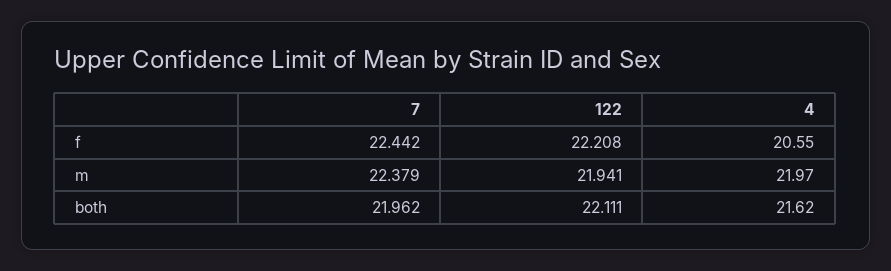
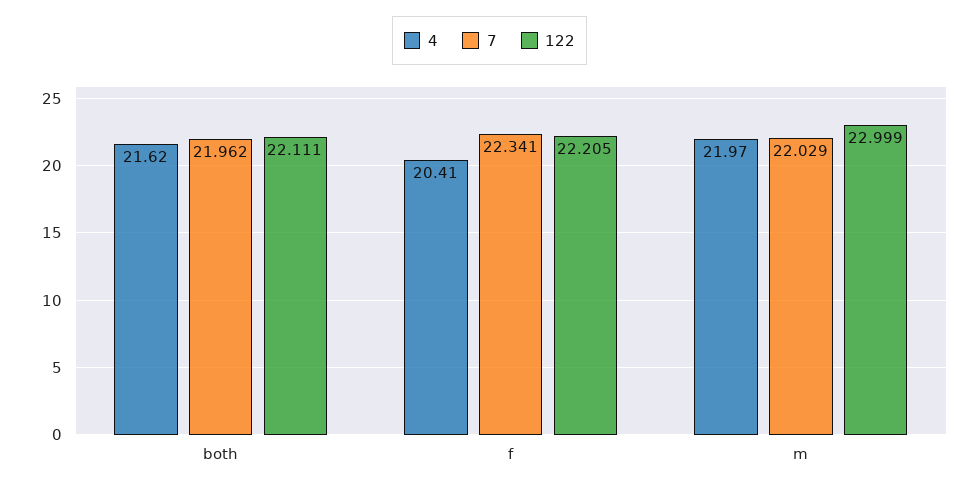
7, f: 22.442 -> 22.341
122, f: 22.208 -> 22.205
4, f: 20.55 -> 20.41
7, m: 22.379 -> 22.029
122, m: 21.941 -> 22.999

